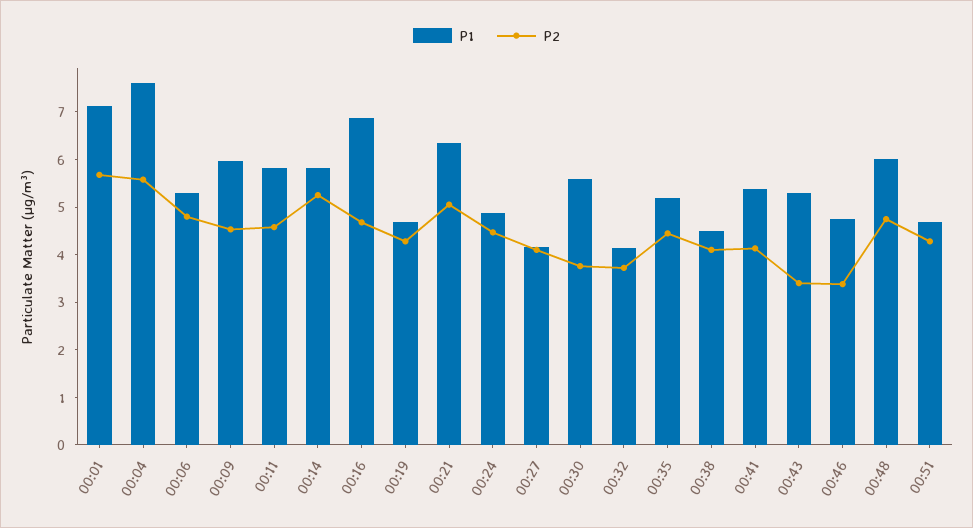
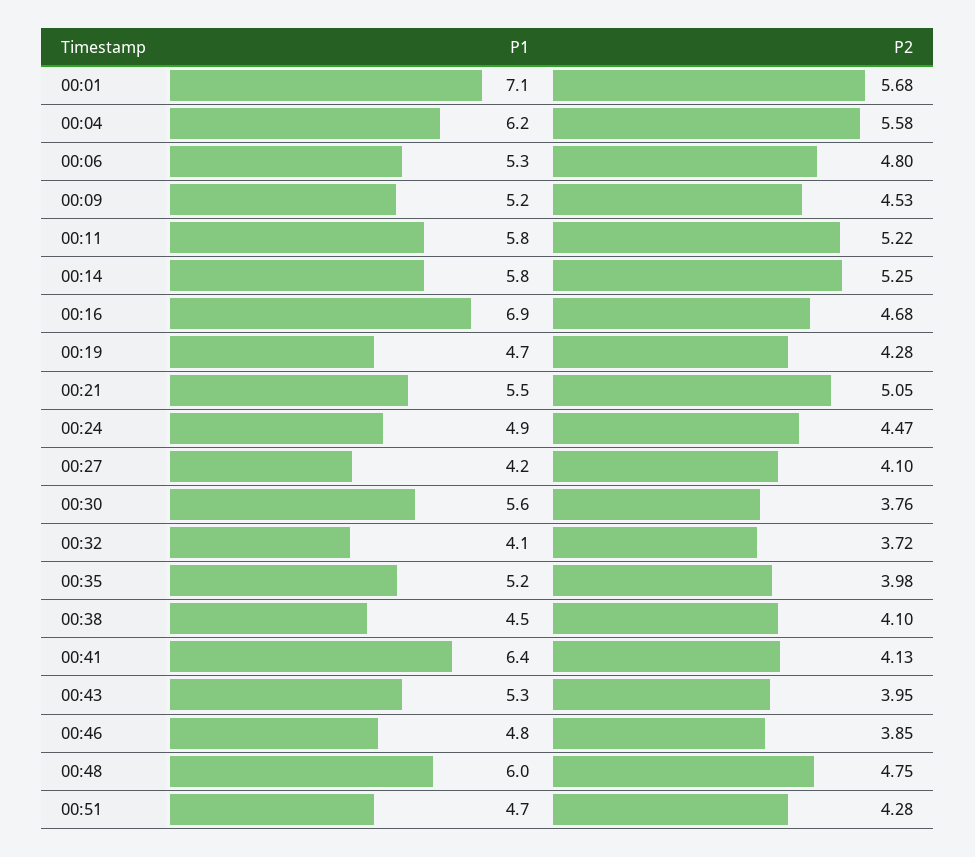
P1, 00:04: 7.6 -> 6.2
P1, 00:09: 6 -> 5.2
P2, 00:11: 4.6 -> 5.22
P1, 00:21: 6.4 -> 5.5
P2, 00:35: 4.4 -> 3.98
P1, 00:41: 5.4 -> 6.4
P2, 00:43: 3.4 -> 3.95
P2, 00:46: 3.4 -> 3.85

